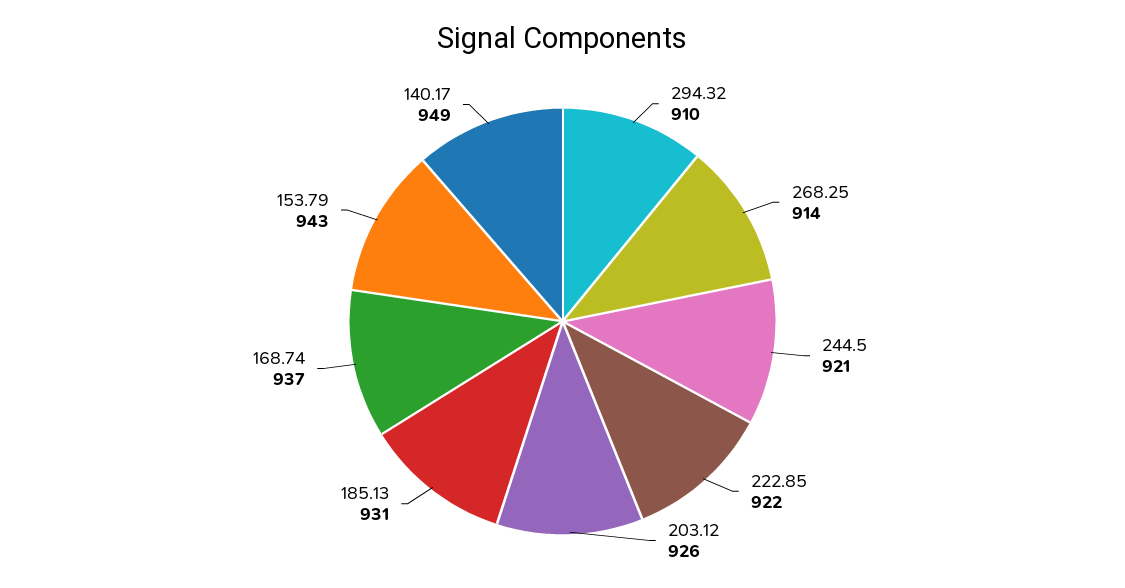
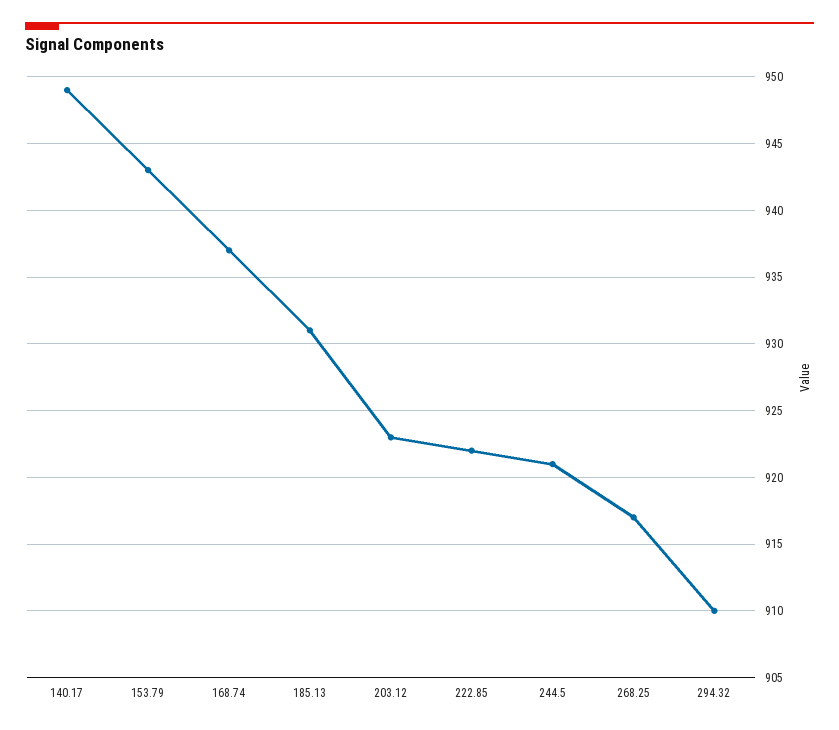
268.25: 914 -> 917
203.12: 926 -> 923

